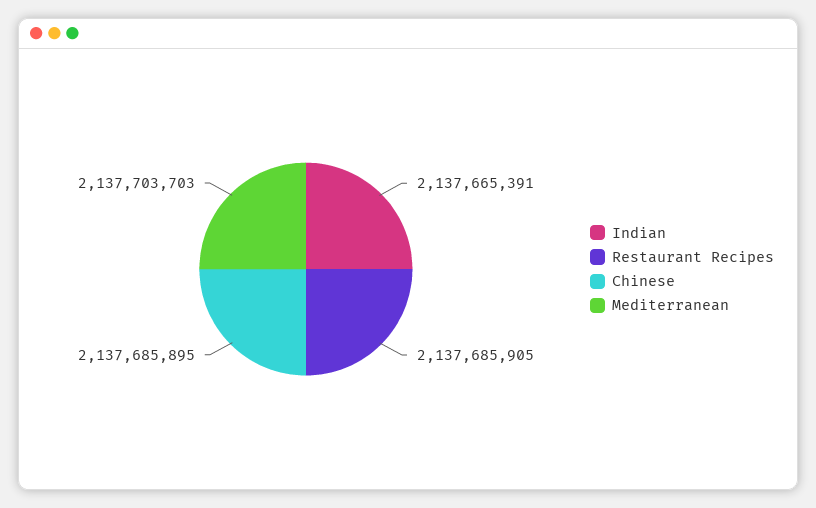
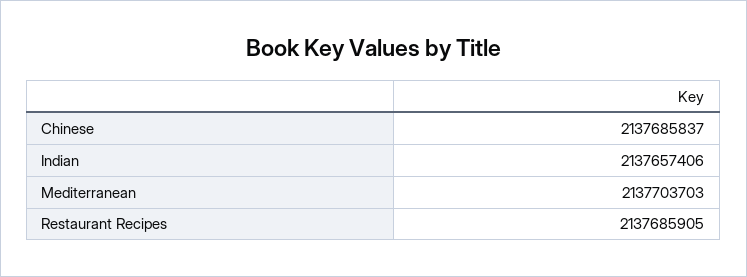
Indian: 2137665391 -> 2137657406
Chinese: 2137685895 -> 2137685837

